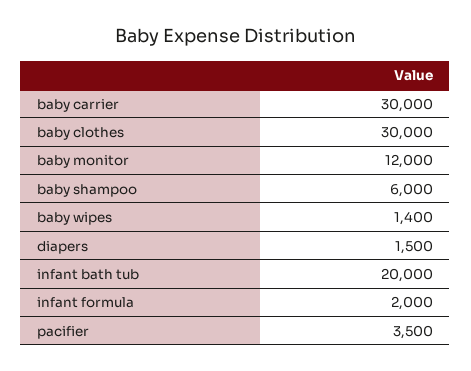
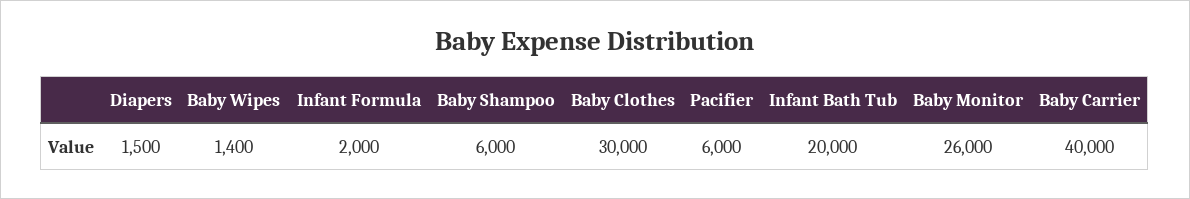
baby carrier: 30000 -> 40000
baby monitor: 12000 -> 26000
pacifier: 3500 -> 6000

